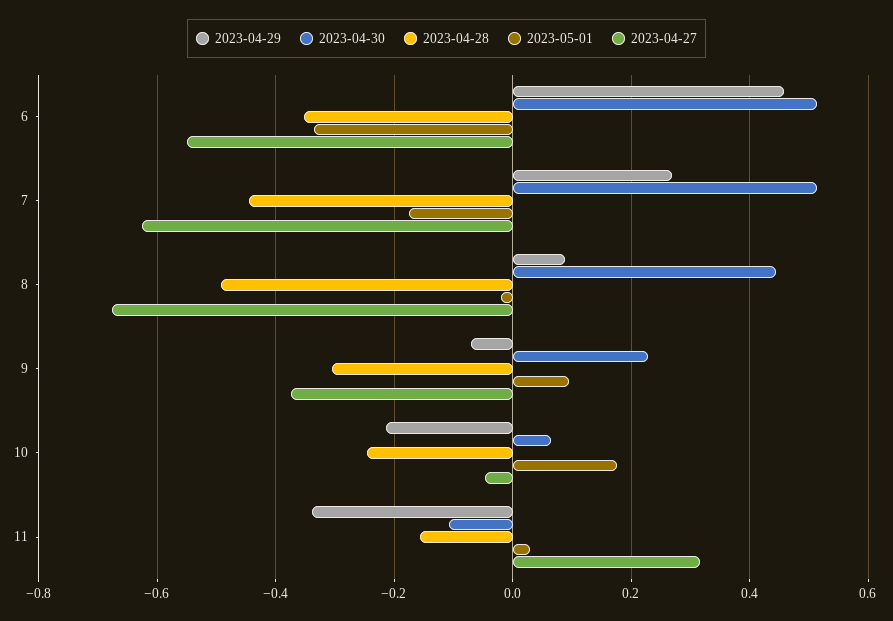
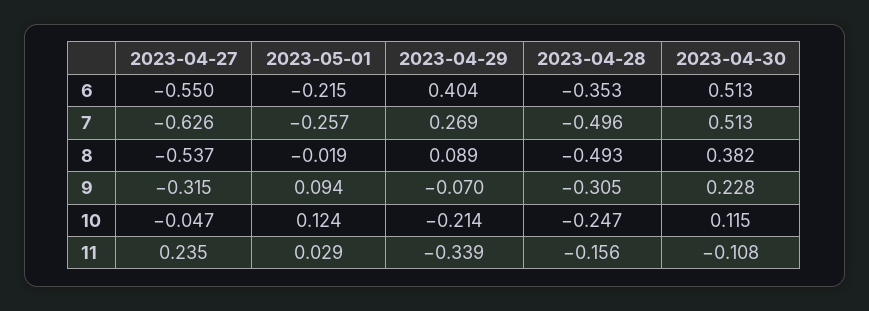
2023-04-29, 6: 0.46 -> 0.404
2023-05-01, 6: -0.34 -> -0.215
2023-04-28, 7: -0.44 -> -0.496
2023-05-01, 7: -0.18 -> -0.257
2023-04-30, 8: 0.44 -> 0.382
2023-04-27, 8: -0.68 -> -0.537
2023-04-27, 9: -0.38 -> -0.315
2023-04-30, 10: 0.06 -> 0.115
2023-05-01, 10: 0.18 -> 0.124
2023-04-27, 11: 0.32 -> 0.235

